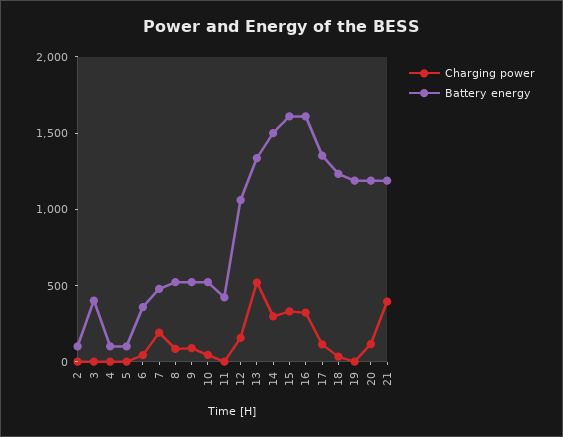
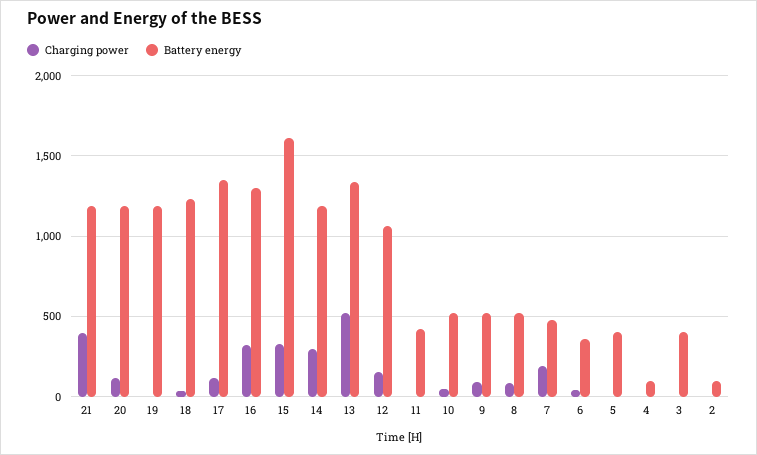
Battery energy, 5: 100 -> 400
Battery energy, 14: 1500 -> 1200
Battery energy, 16: 1600 -> 1300

